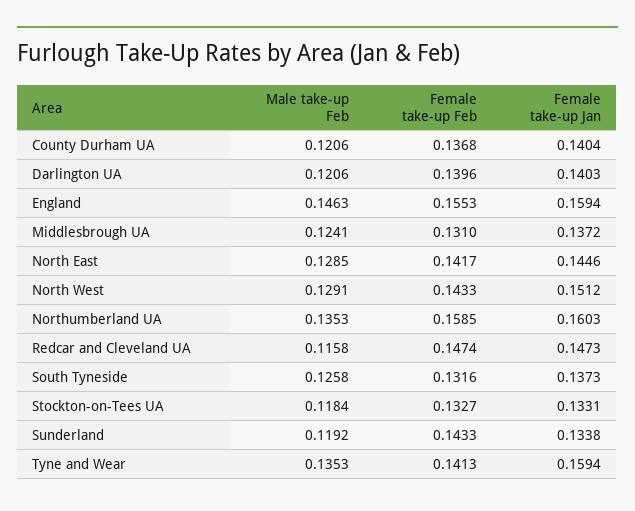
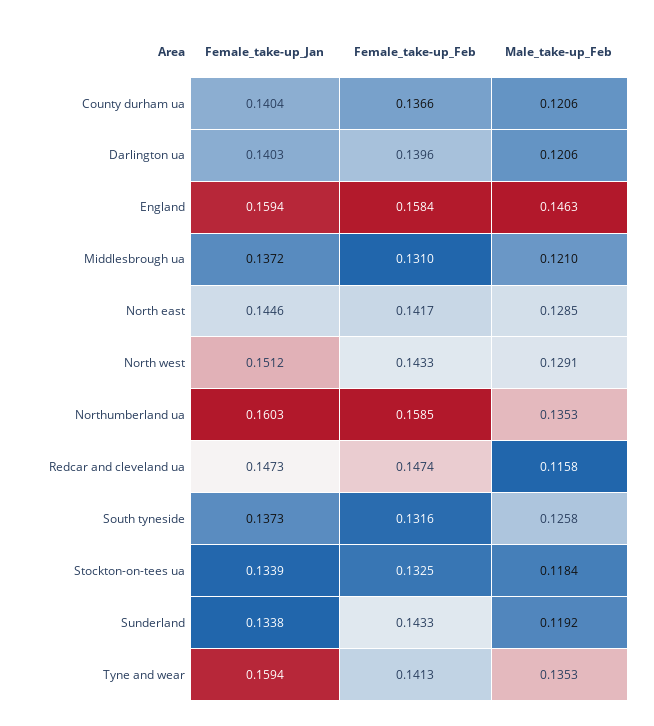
Female take-up Feb, County Durham UA: 0.1368 -> 0.1366
Female take-up Feb, England: 0.1553 -> 0.1584
Male take-up Feb, Middlesbrough UA: 0.1241 -> 0.121
Female take-up Feb, Stockton-on-Tees UA: 0.1327 -> 0.1325
Female take-up Jan, Stockton-on-Tees UA: 0.1331 -> 0.1339

